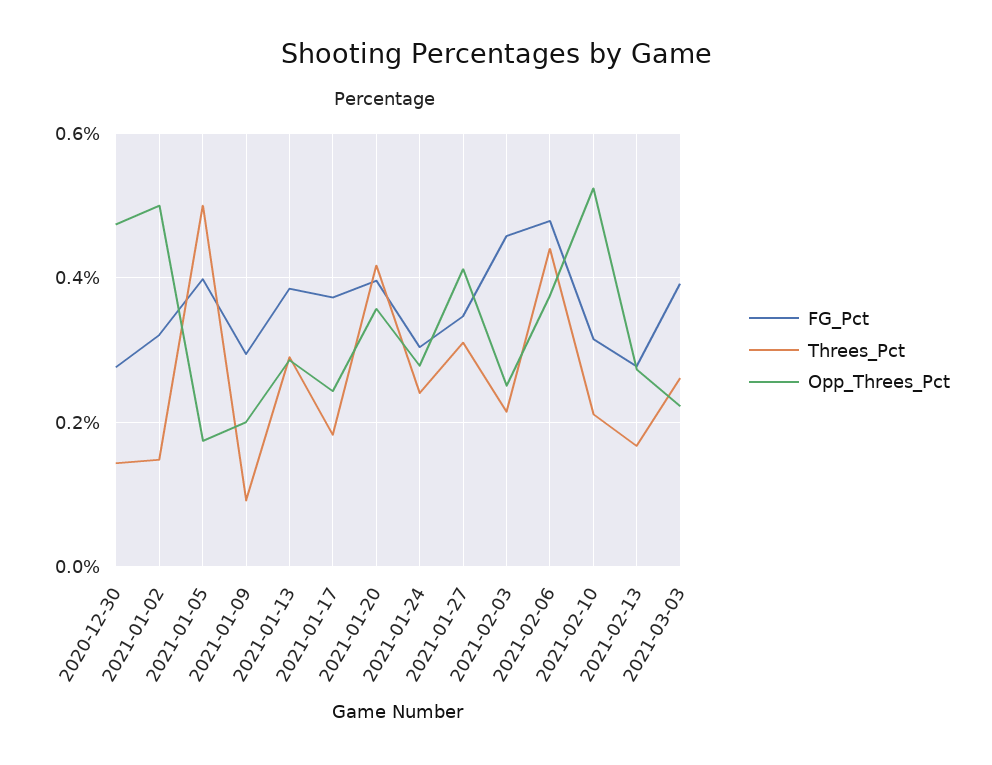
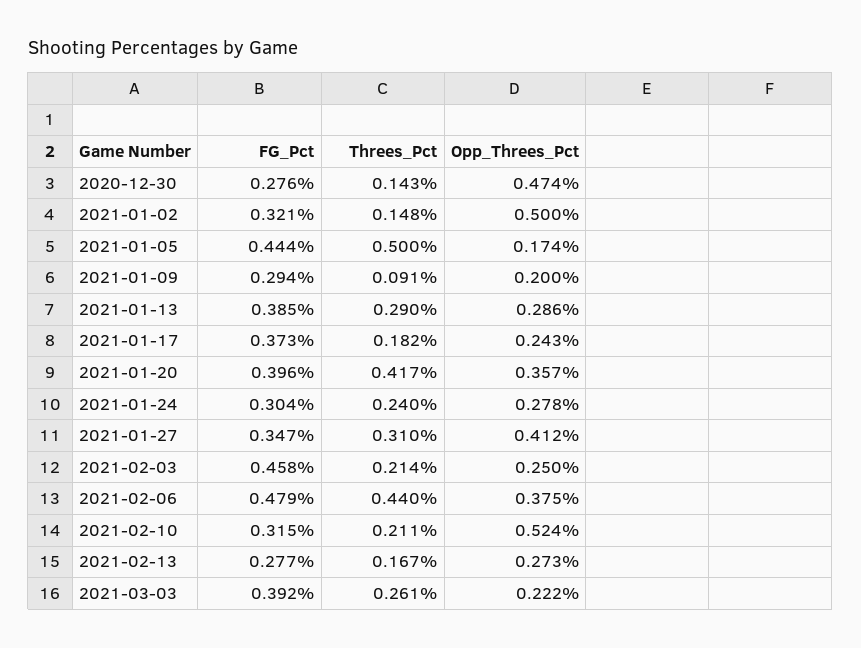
FG_Pct, 2021-01-05: 0.4 -> 0.444

